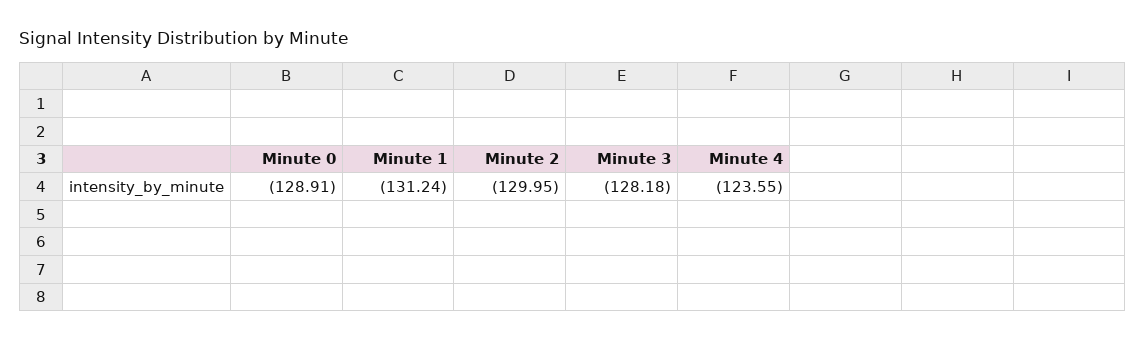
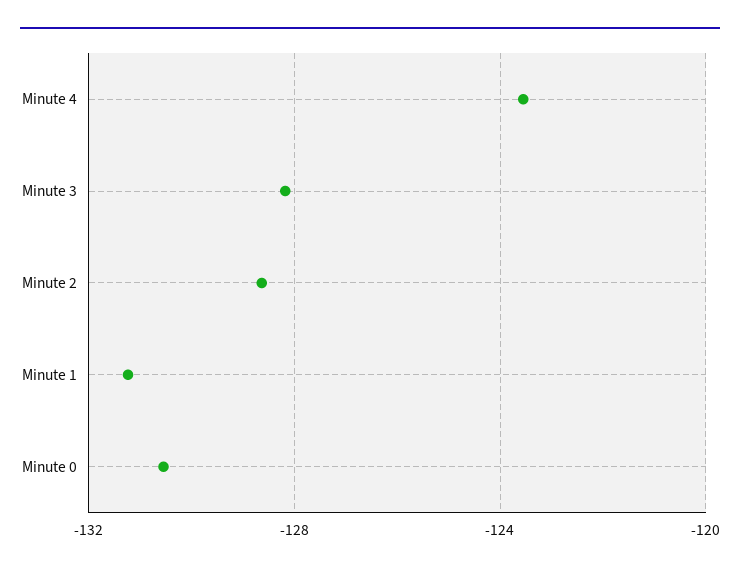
Minute 0: -128.91 -> -130.5
Minute 2: -129.95 -> -128.5

